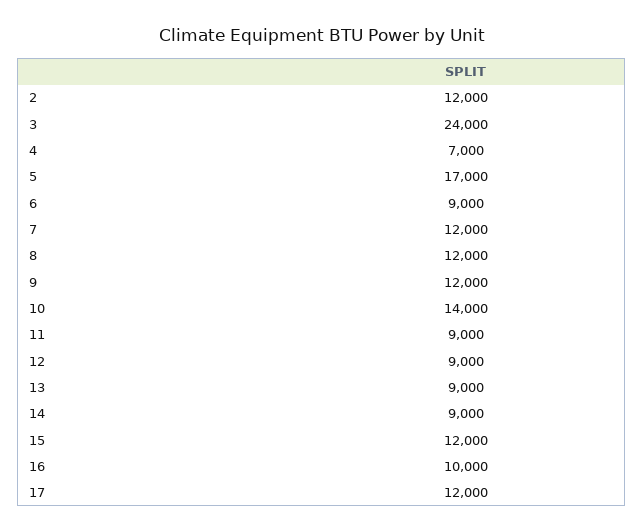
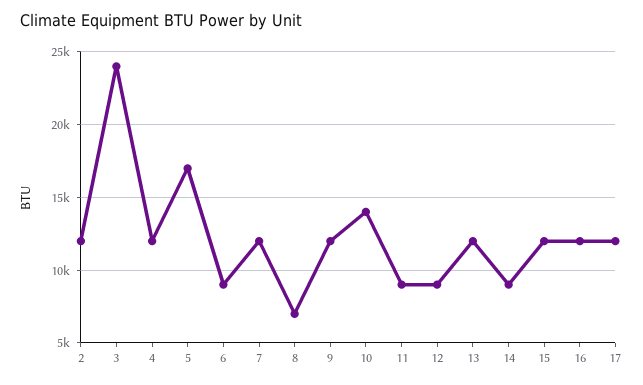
4: 7000 -> 12000
8: 12000 -> 7000
13: 9000 -> 12000
16: 10000 -> 12000

